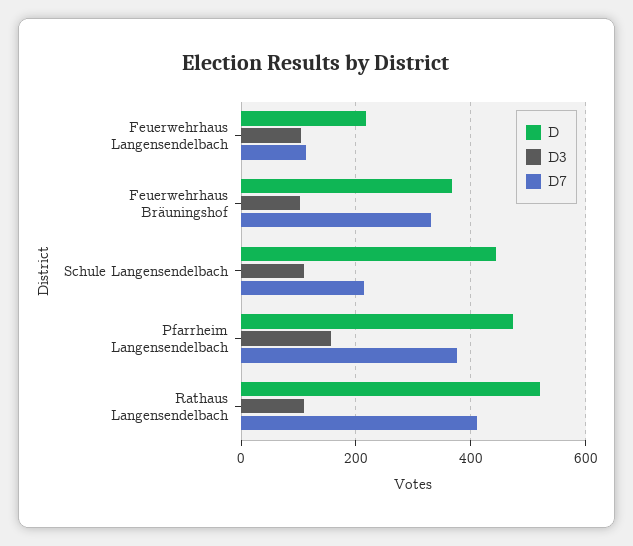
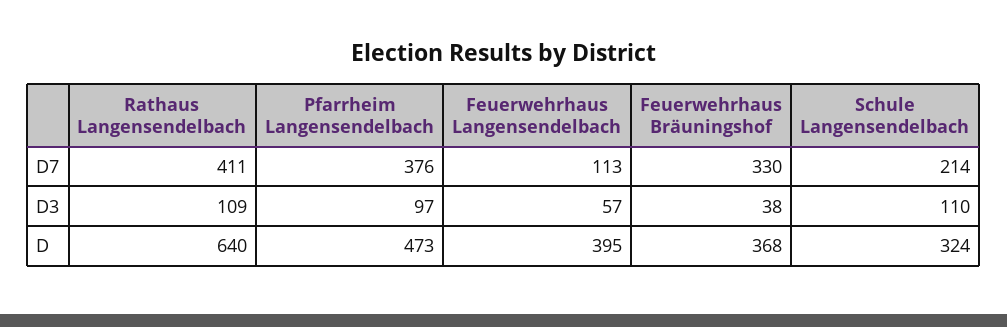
D, Feuerwehrhaus Langensendelbach: 220 -> 395
D3, Feuerwehrhaus Langensendelbach: 100 -> 57
D3, Feuerwehrhaus Bräuningshof: 100 -> 38
D, Schule Langensendelbach: 440 -> 324
D3, Pfarrheim Langensendelbach: 160 -> 97
D, Rathaus Langensendelbach: 520 -> 640

